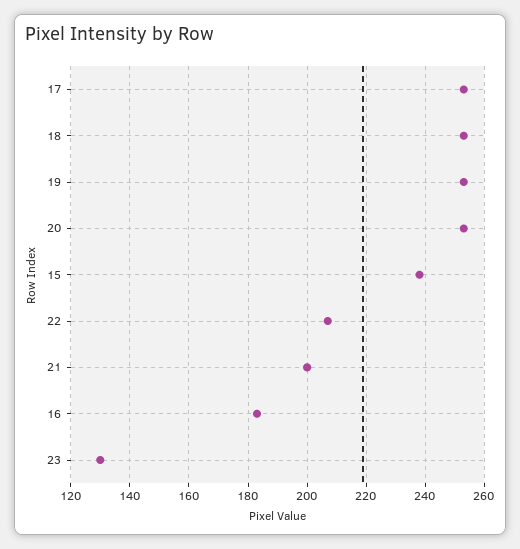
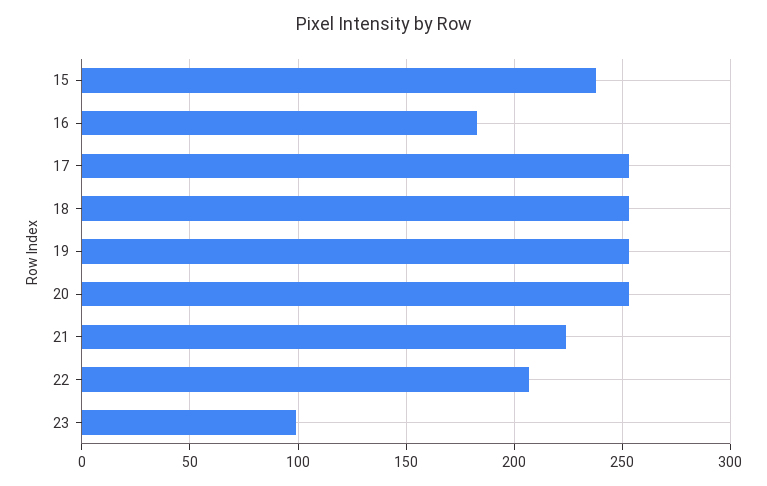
21: 200 -> 225
23: 130 -> 100

